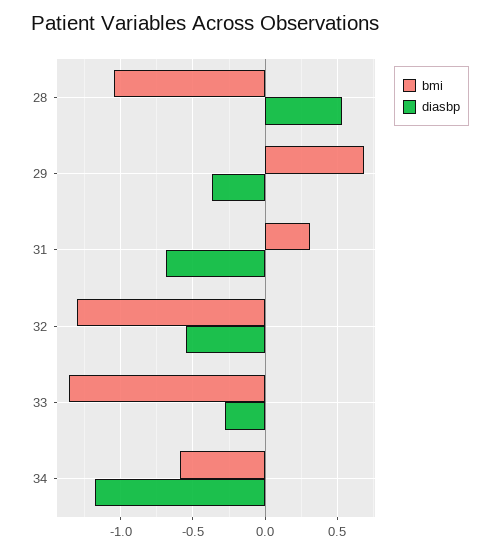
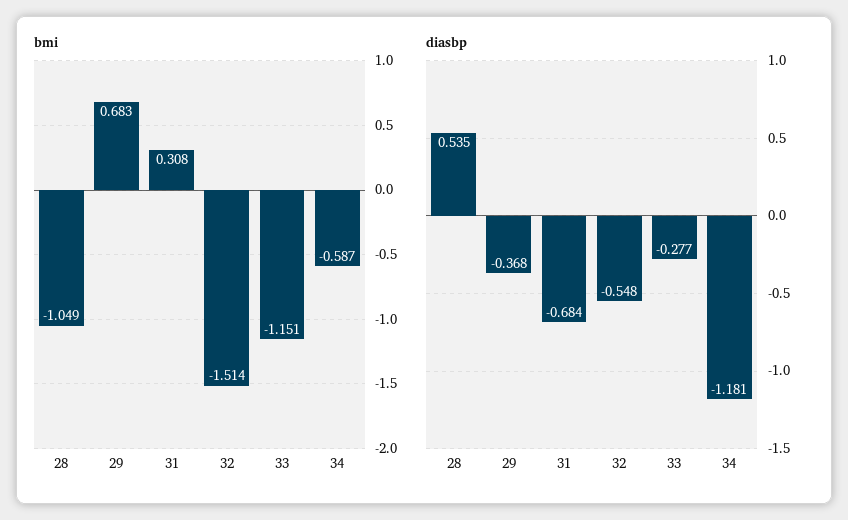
bmi, 32: -1.3 -> -1.514
bmi, 33: -1.35 -> -1.151

